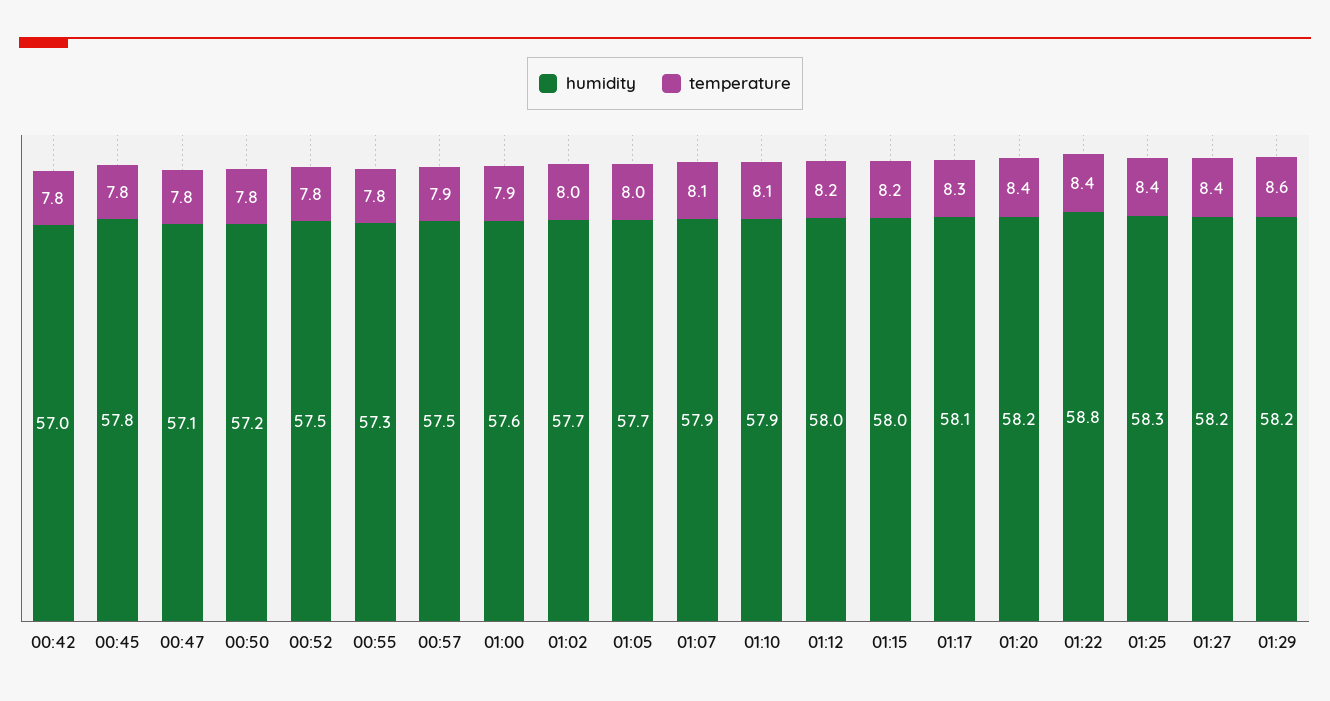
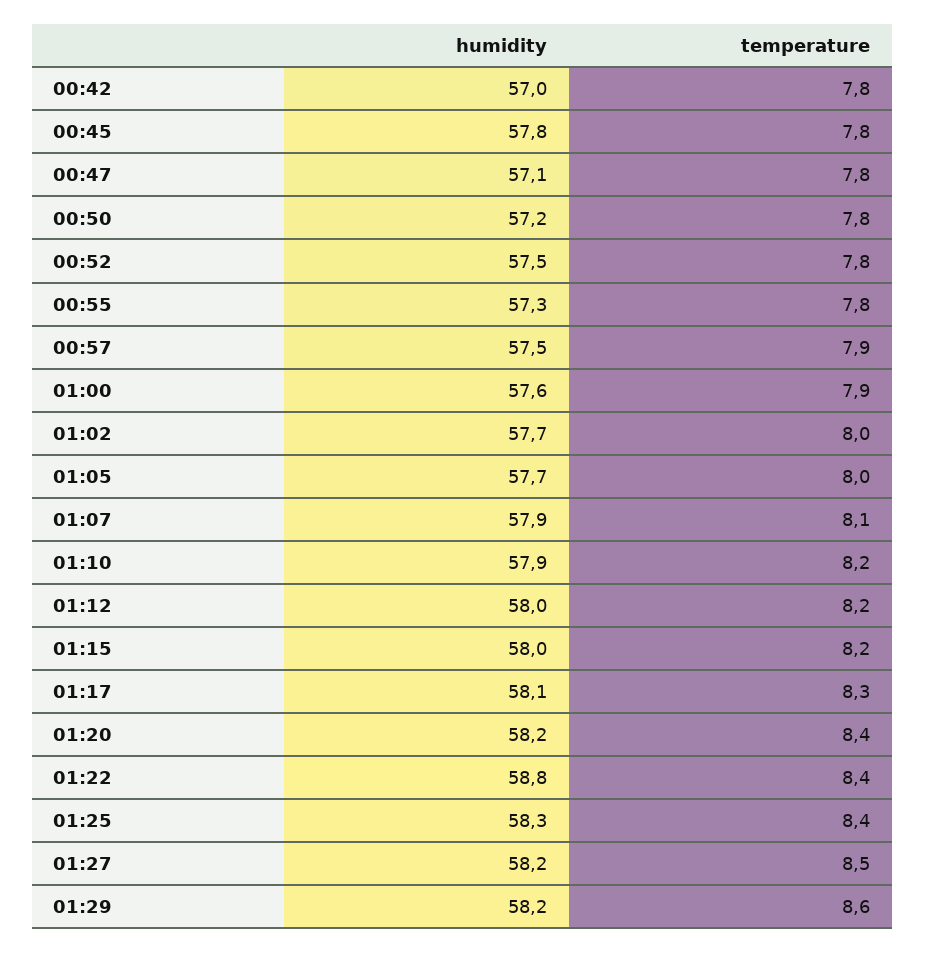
temperature, 01:10: 8.1 -> 8.2
temperature, 01:27: 8.4 -> 8.5

